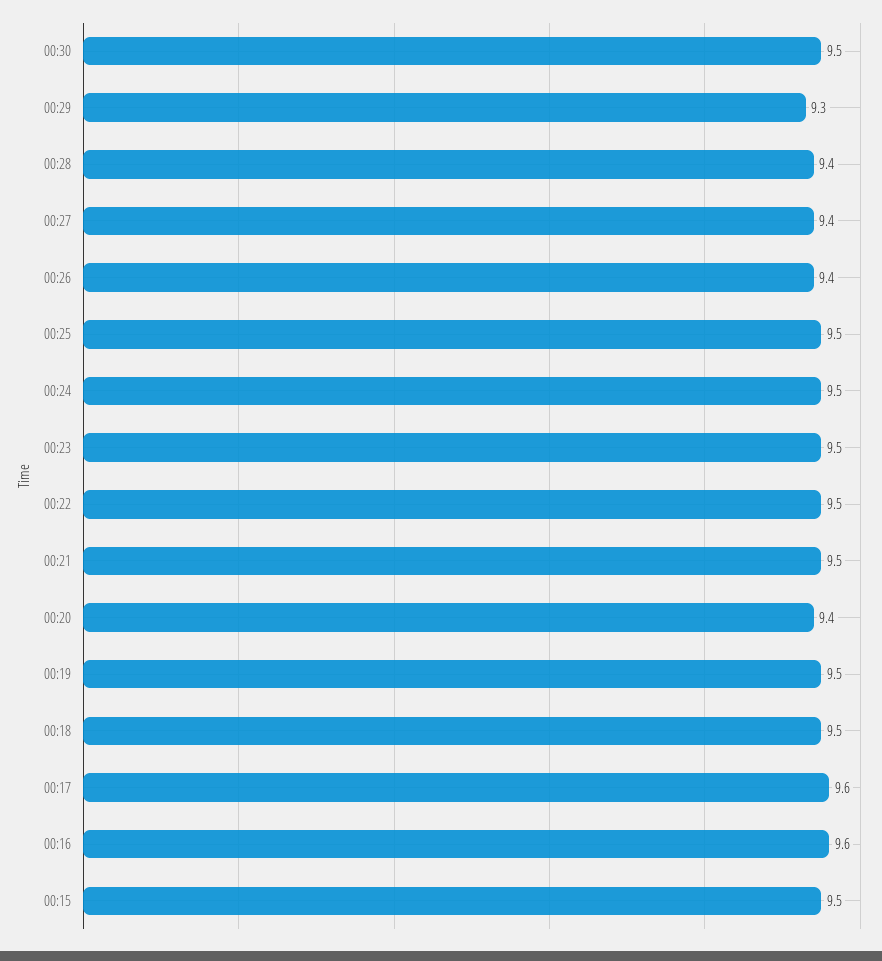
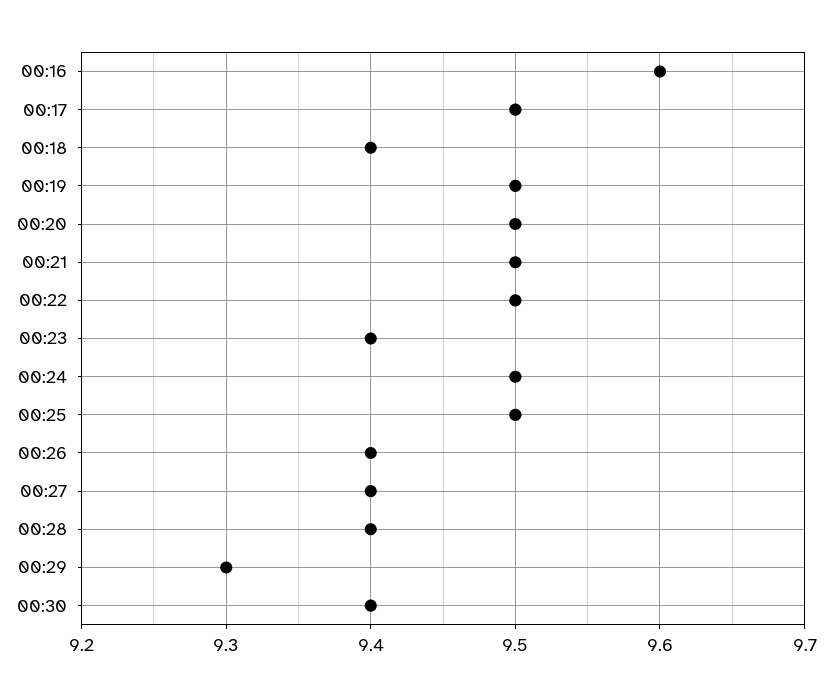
00:30: 9.5 -> 9.4
00:23: 9.5 -> 9.4
00:20: 9.4 -> 9.5
00:18: 9.5 -> 9.4
00:17: 9.6 -> 9.5
00:15: 9.5 -> none

